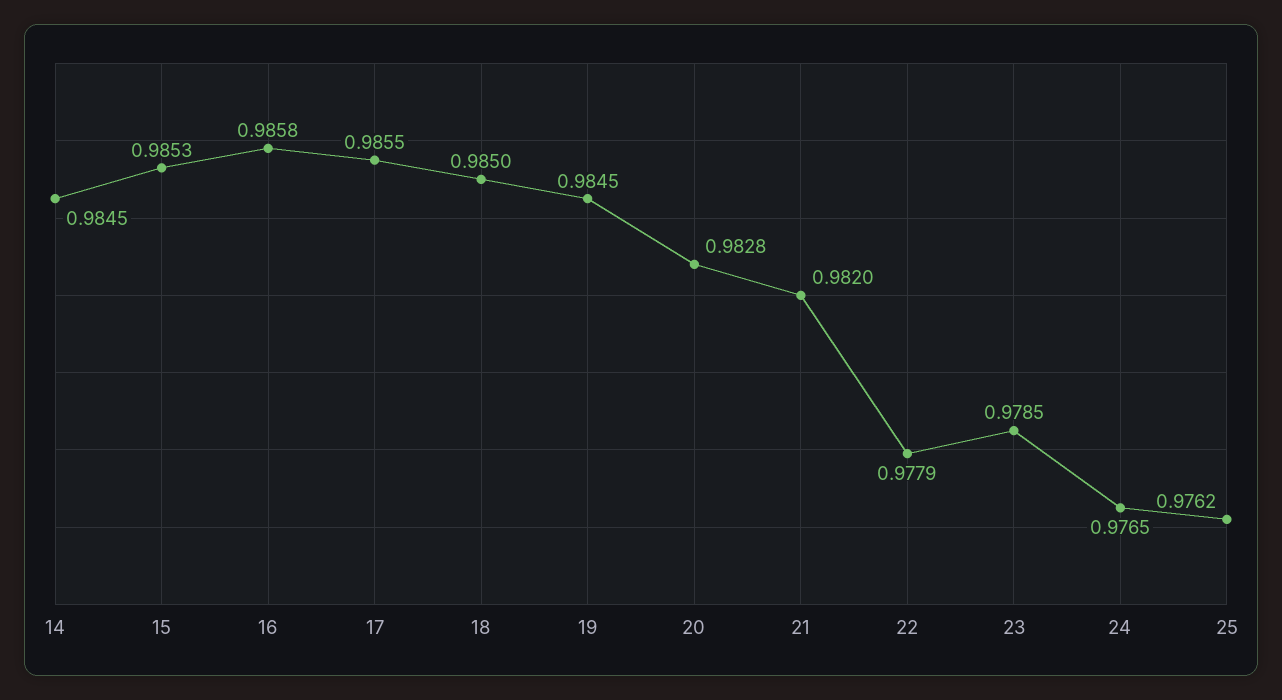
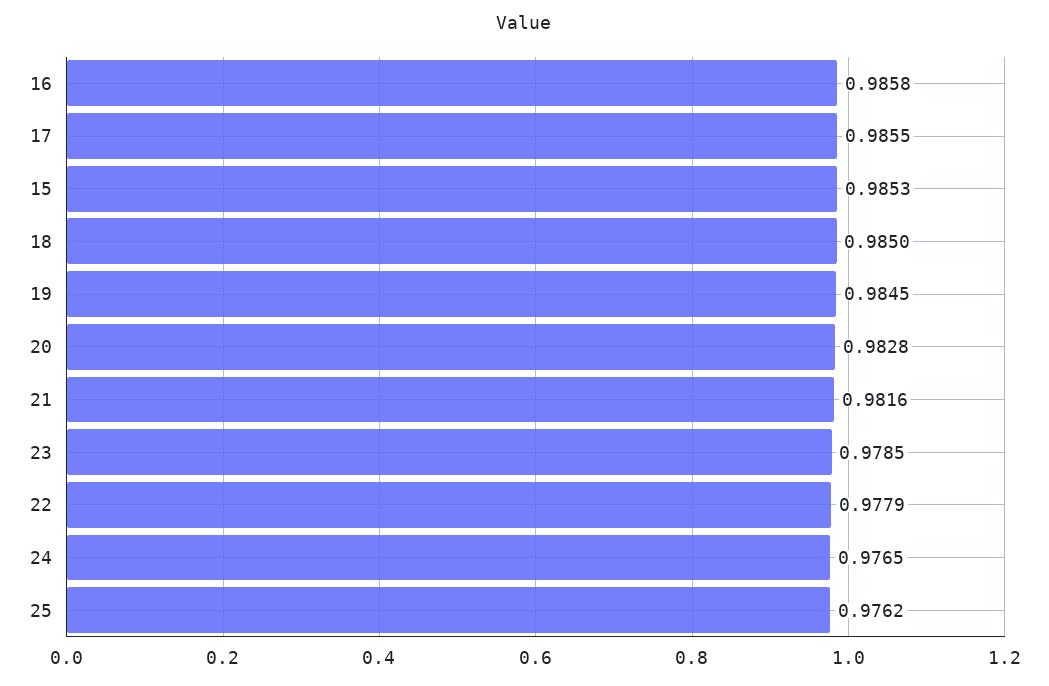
14: 0.9845 -> none
21: 0.982 -> 0.9816

